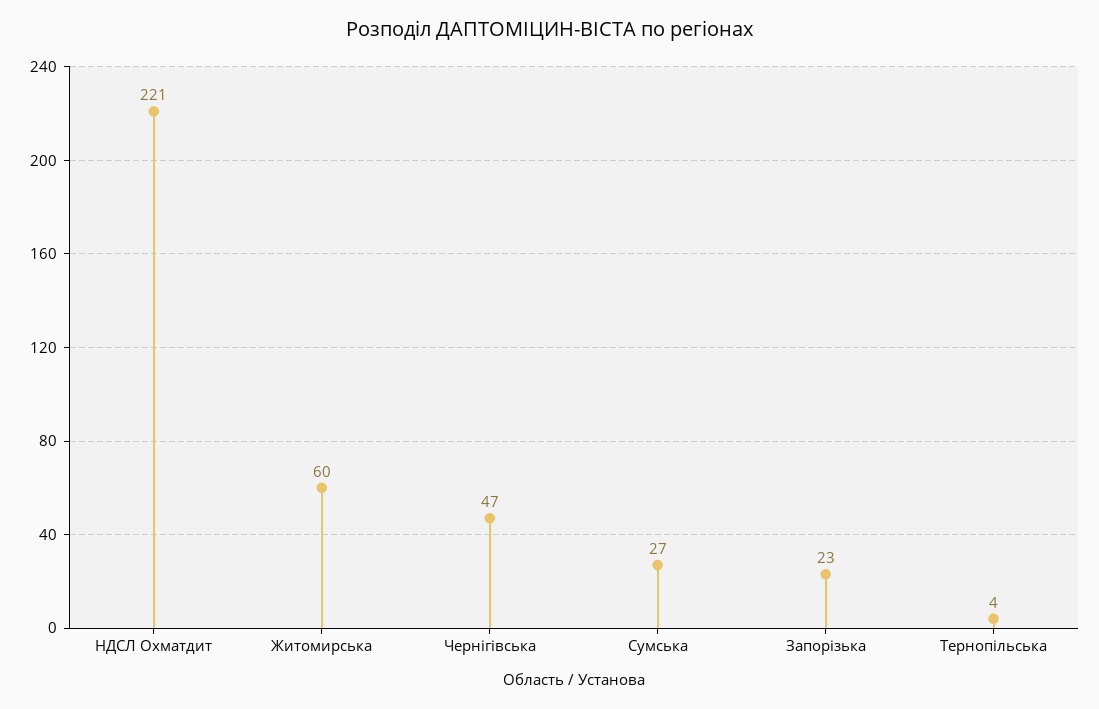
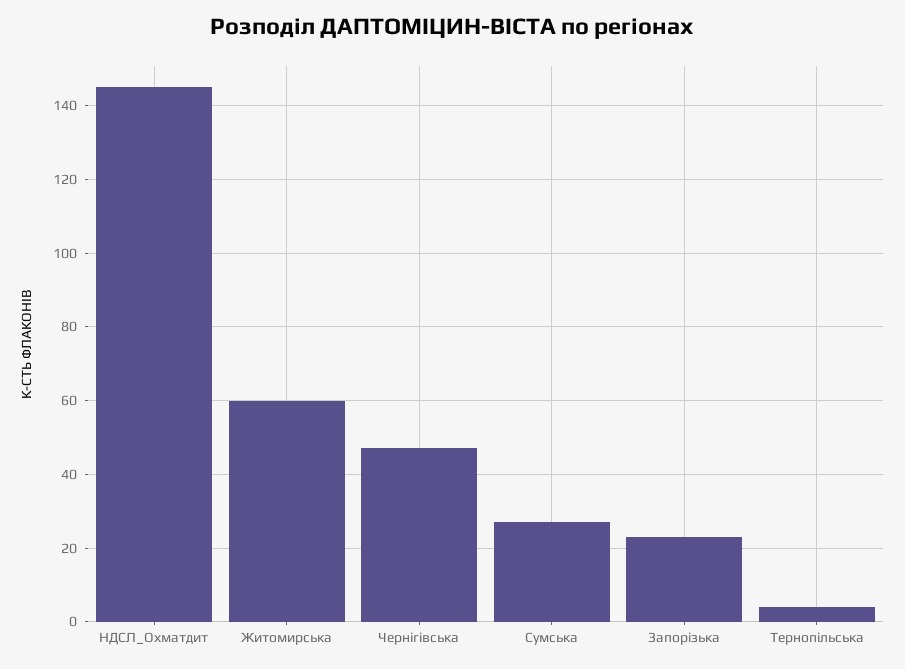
НДСЛ Охматдит: 221 -> 145

